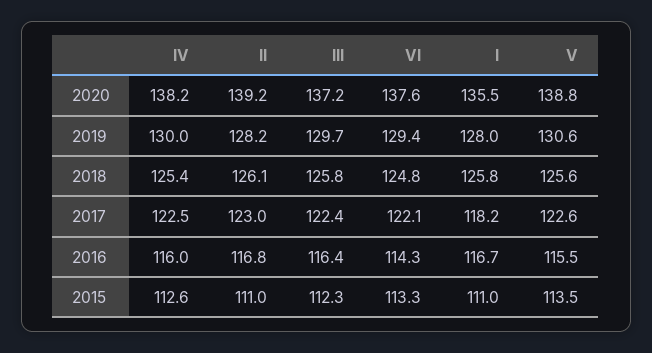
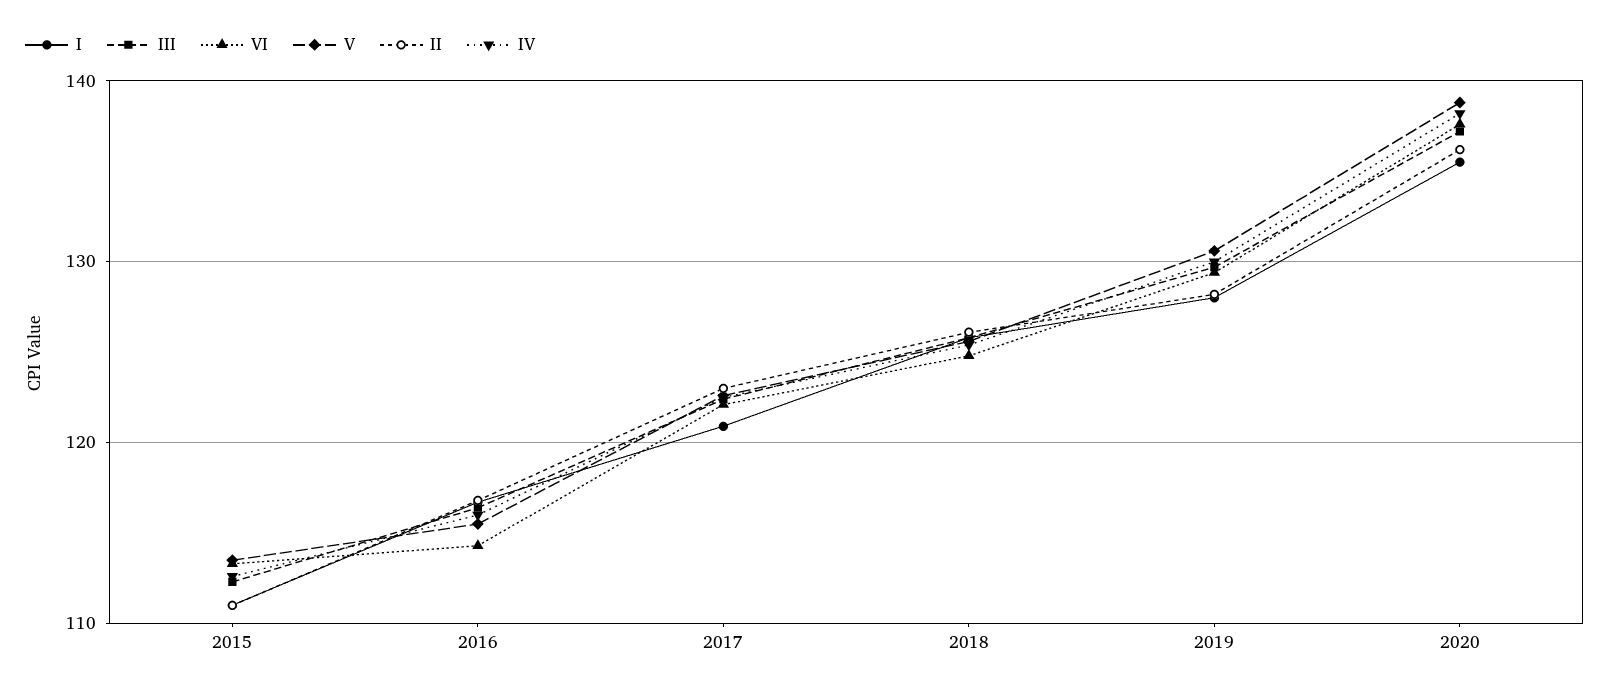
II, 2020: 139.2 -> 136
I, 2017: 118.2 -> 121

